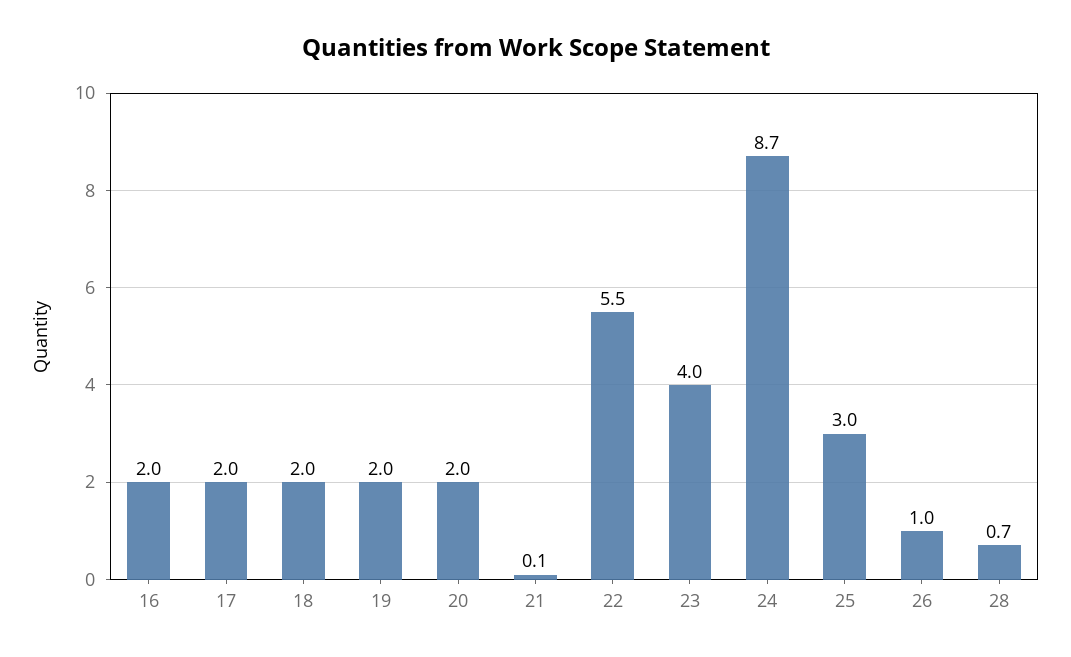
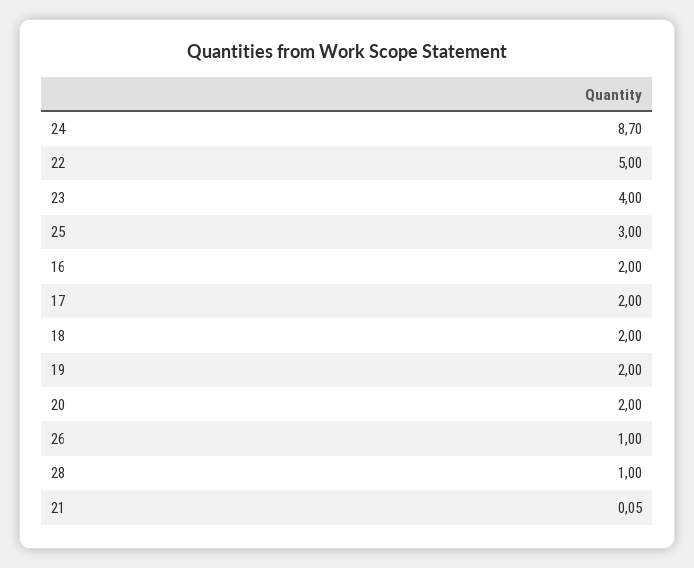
21: 0.1 -> 0.05
22: 5.5 -> 5
28: 0.7 -> 1

